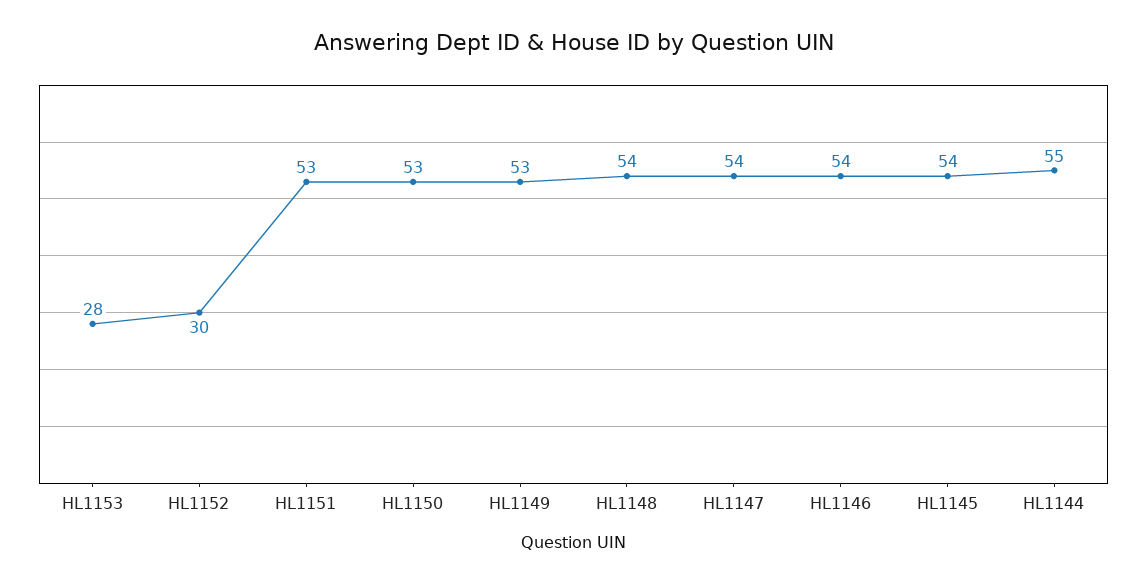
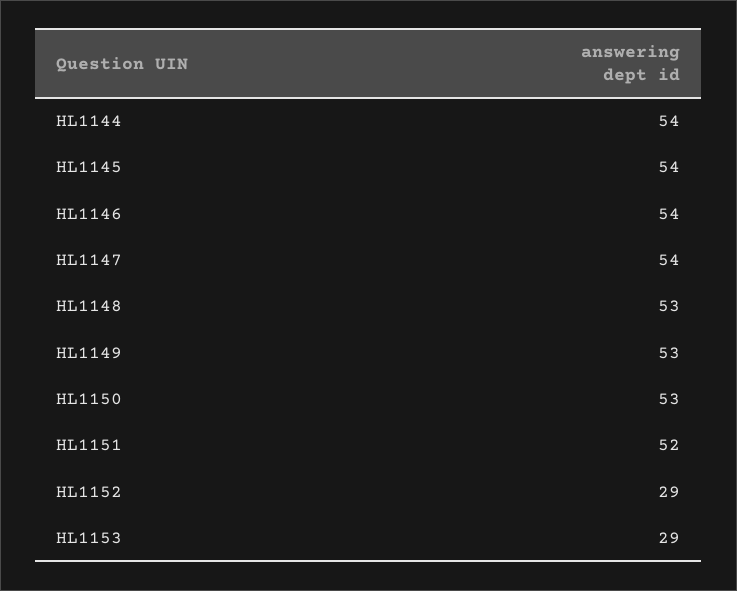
HL1153: 28 -> 29
HL1152: 30 -> 29
HL1151: 53 -> 52
HL1148: 54 -> 53
HL1144: 55 -> 54

